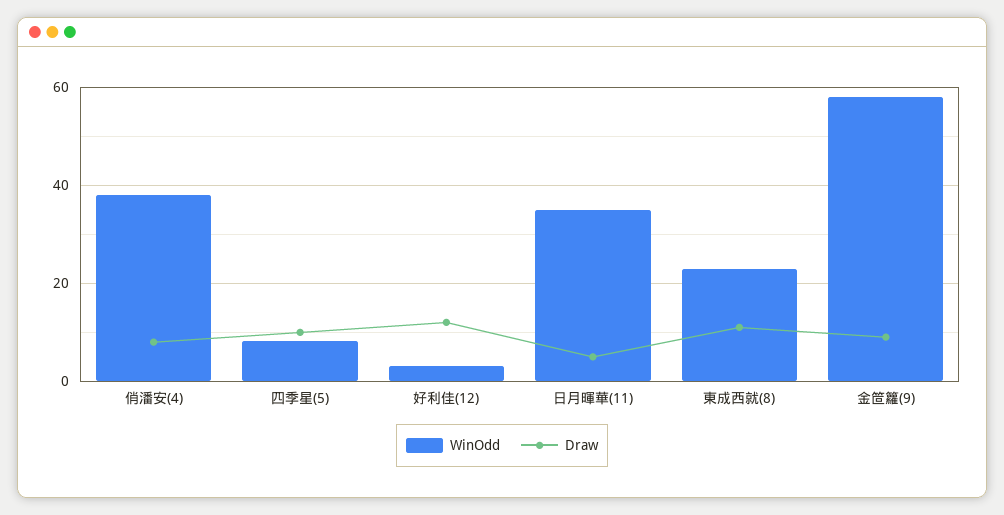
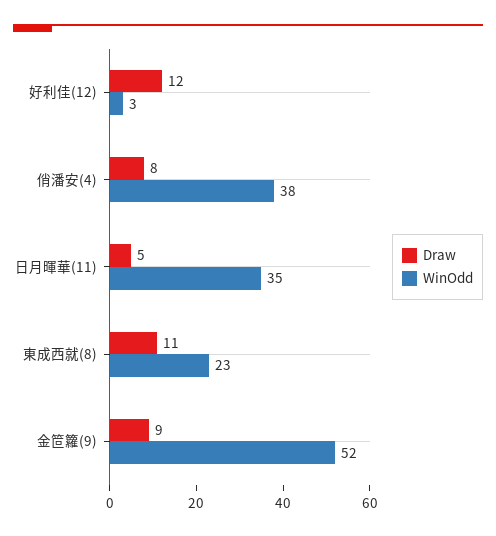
WinOdd, 四季星(5): 8 -> none
Draw, 四季星(5): 10 -> none
WinOdd, 金笸籮(9): 58 -> 52

